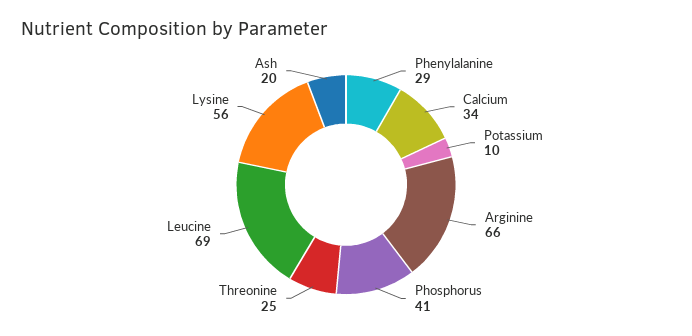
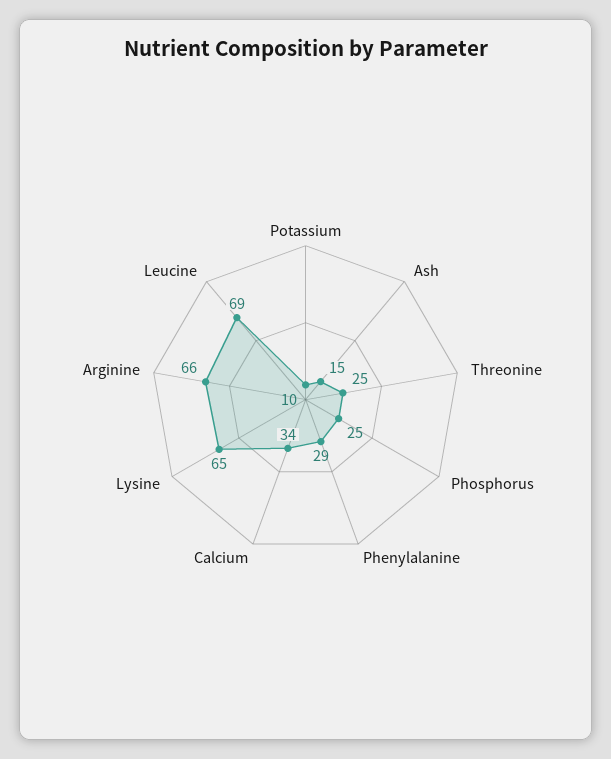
Phosphorus: 41 -> 25
Lysine: 56 -> 65
Ash: 20 -> 15

